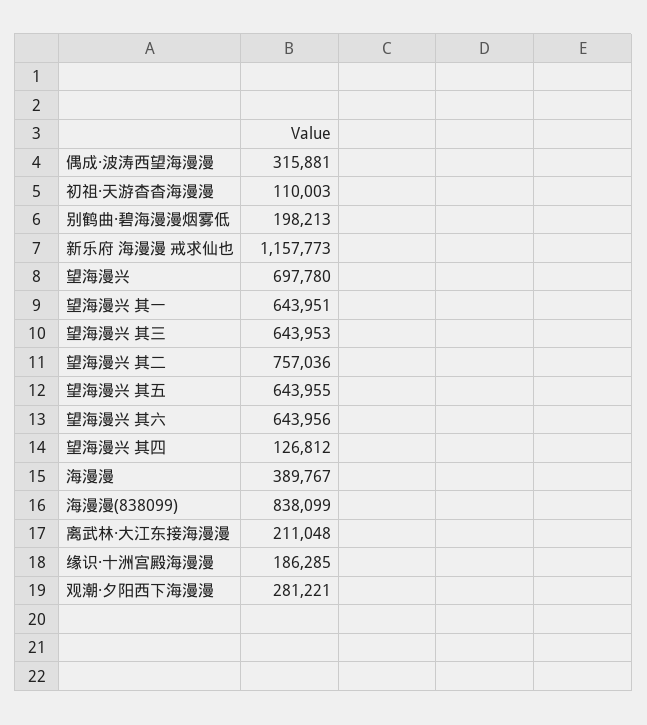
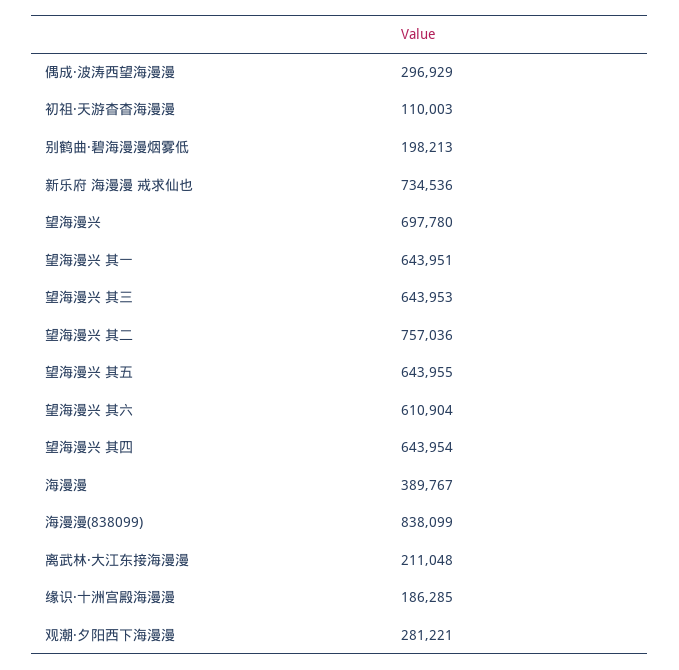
偶成·波涛西望海漫漫: 315881 -> 296929
新乐府 海漫漫 戒求仙也: 1157773 -> 734536
望海漫兴 其六: 643956 -> 610904
望海漫兴 其四: 126812 -> 643954

